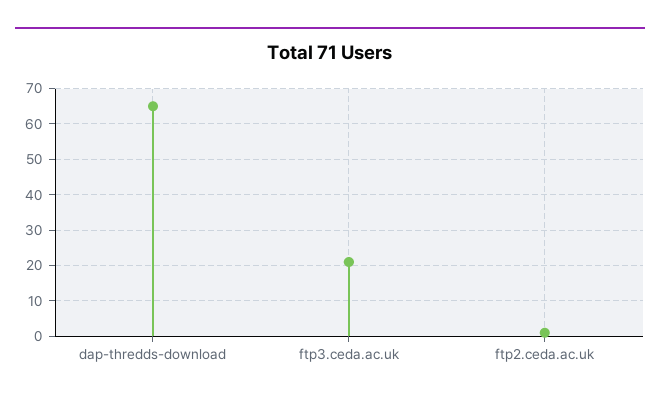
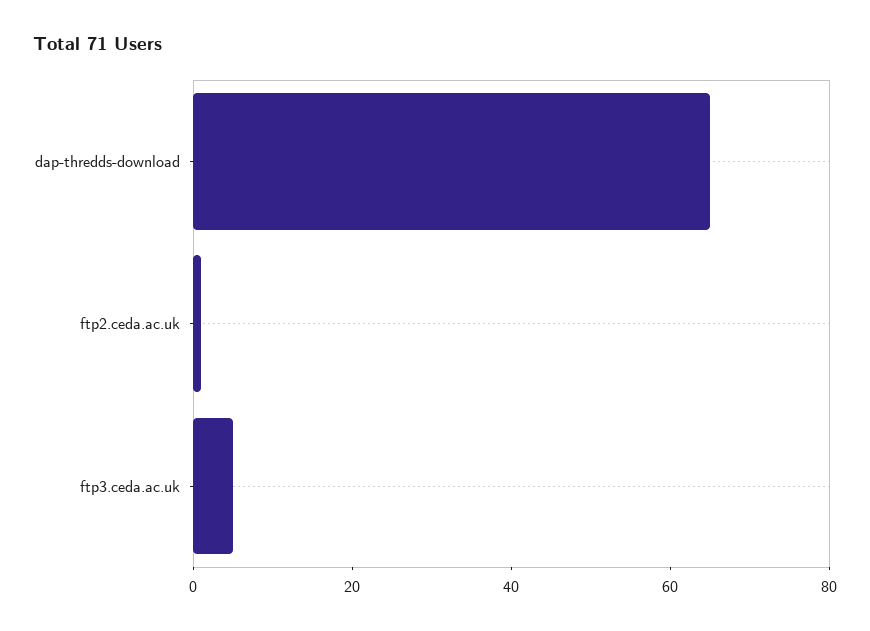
ftp3.ceda.ac.uk: 20 -> 5

